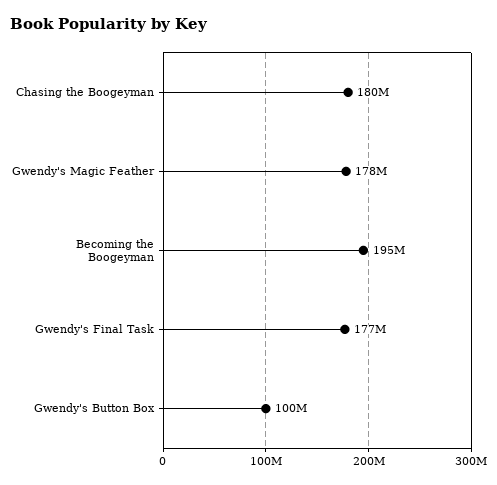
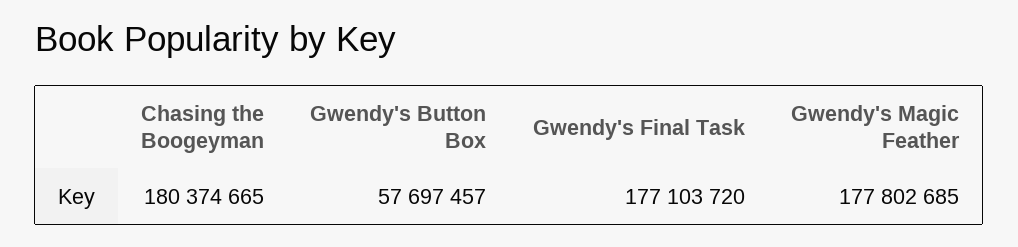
Becoming the Boogeyman: 195000000 -> none
Gwendy's Button Box: 100000000 -> 57697457

